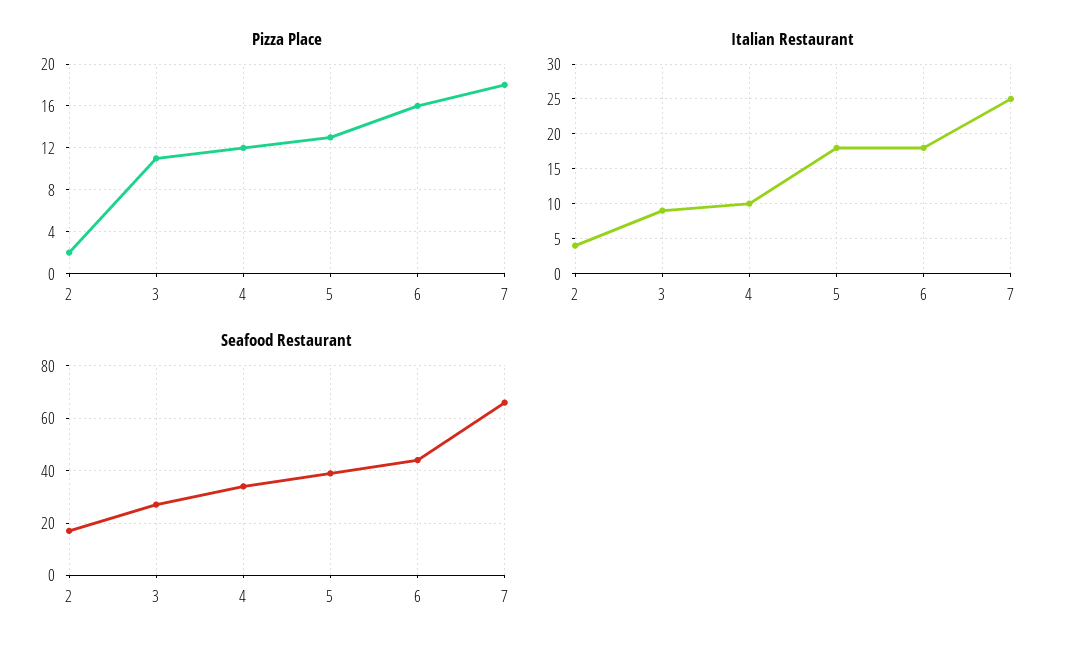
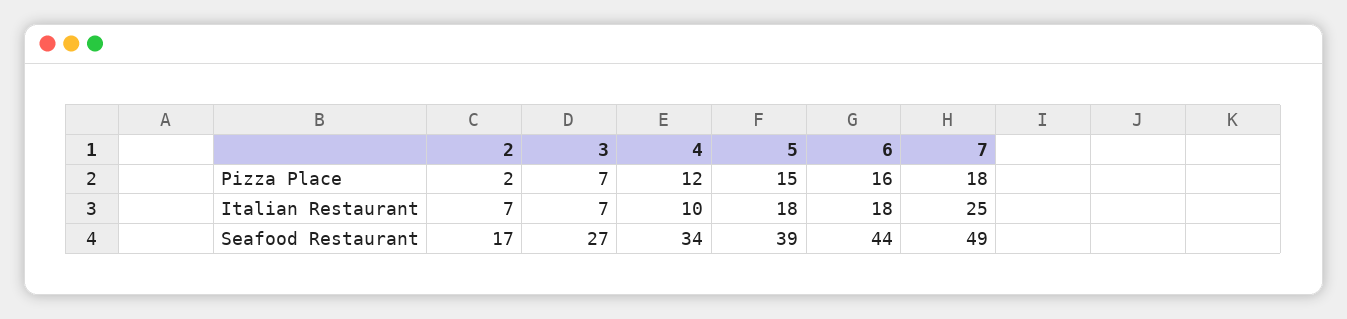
Pizza Place, 3: 11 -> 7
Pizza Place, 5: 13 -> 15
Italian Restaurant, 2: 4 -> 7
Italian Restaurant, 3: 9 -> 7
Seafood Restaurant, 7: 65 -> 49

